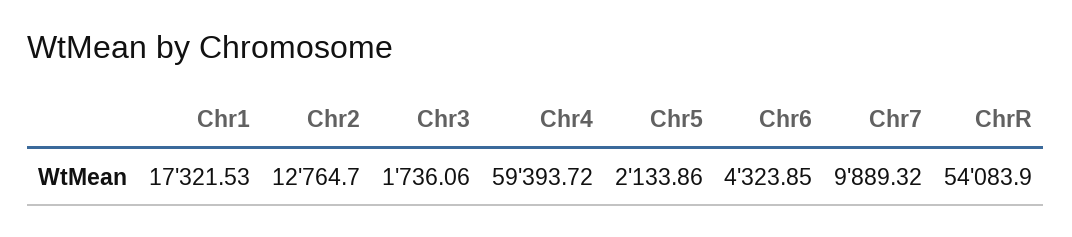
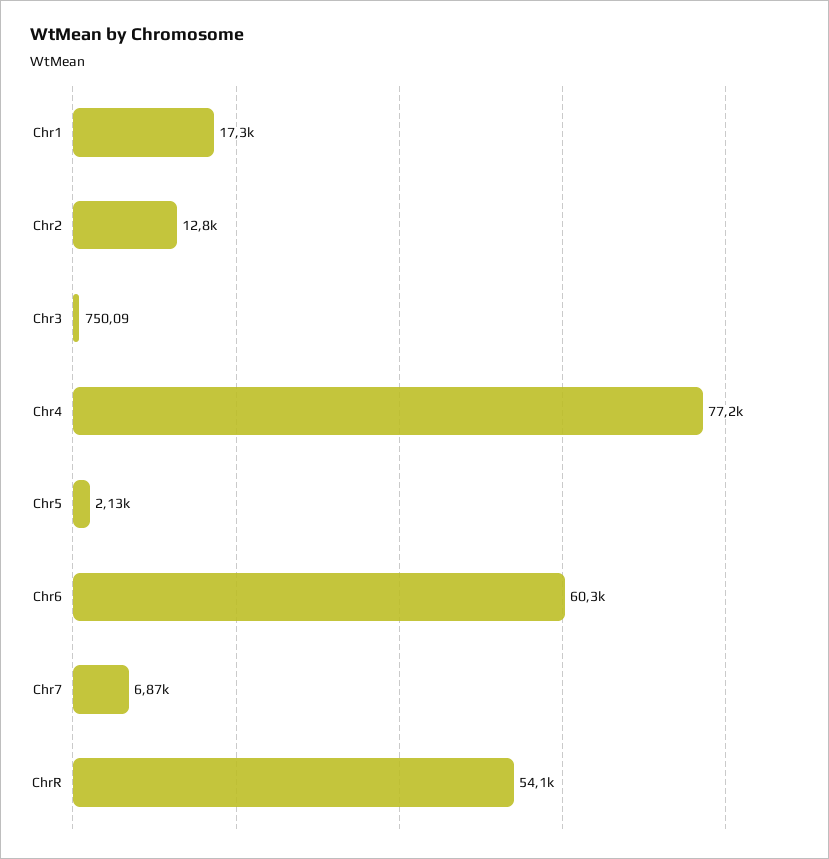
Chr3: 1736.06 -> 750.09
Chr4: 59393.72 -> 77200
Chr6: 4323.85 -> 60300
Chr7: 9889.32 -> 6870

